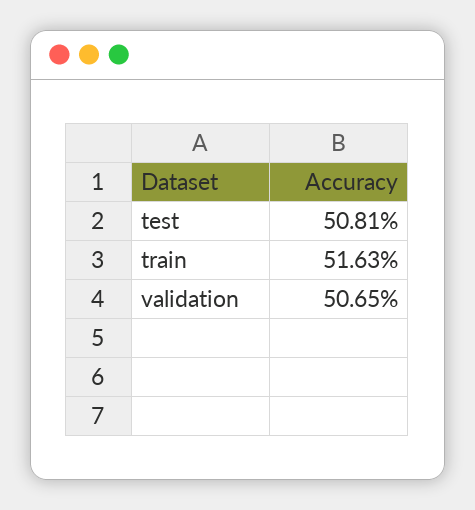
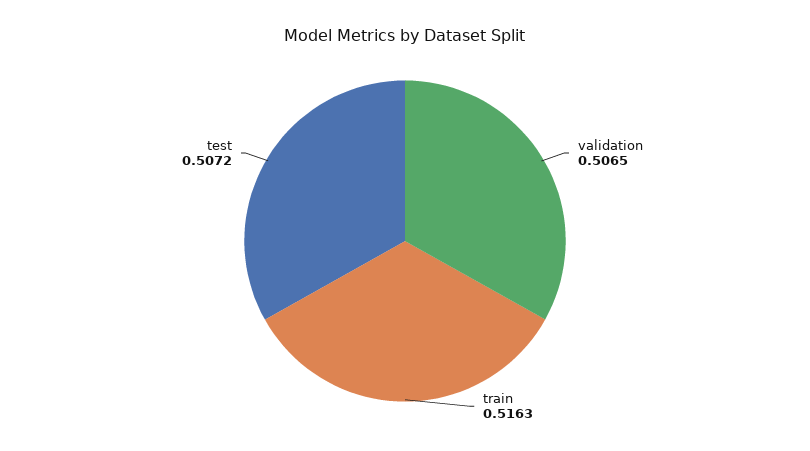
test: 0.5081 -> 0.5072

